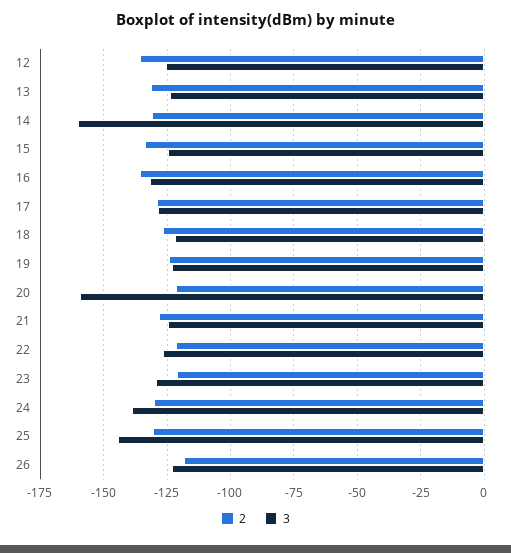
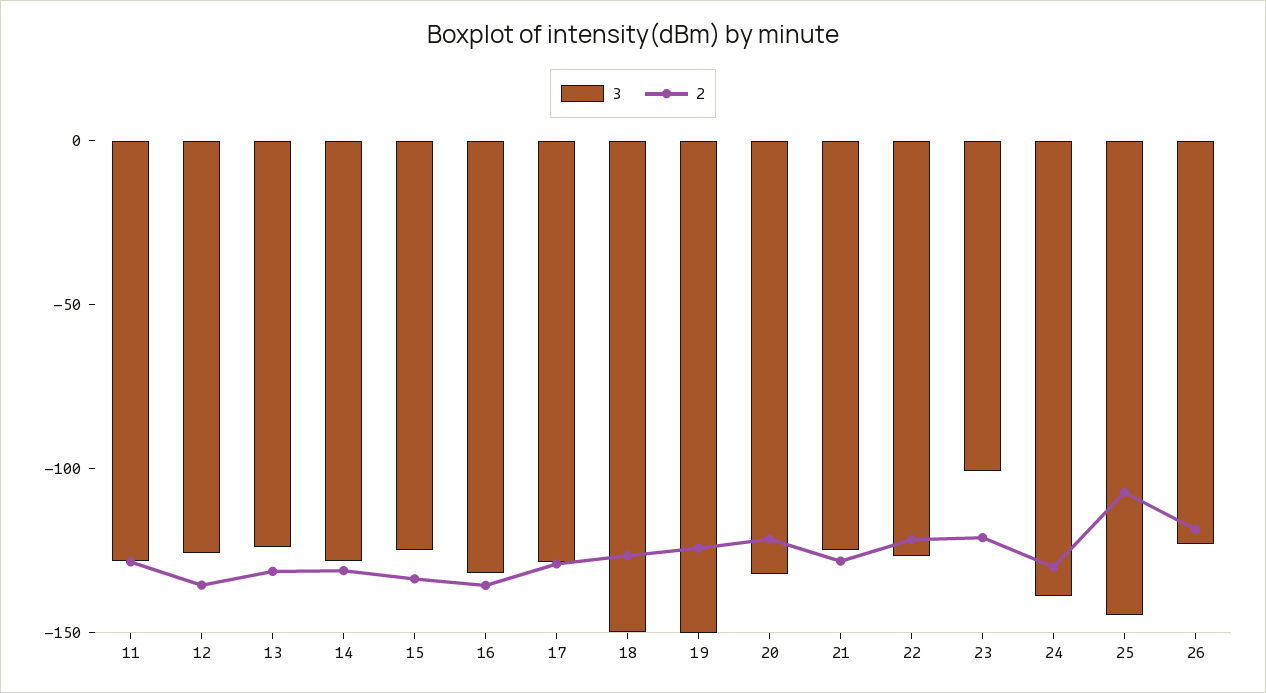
3, 14: -160 -> -130
3, 18: -122.5 -> -150
3, 19: -122.5 -> -150
3, 20: -160 -> -130
3, 23: -130 -> -100
2, 25: -130 -> -110
3, 11: none -> -130
2, 11: none -> -130

